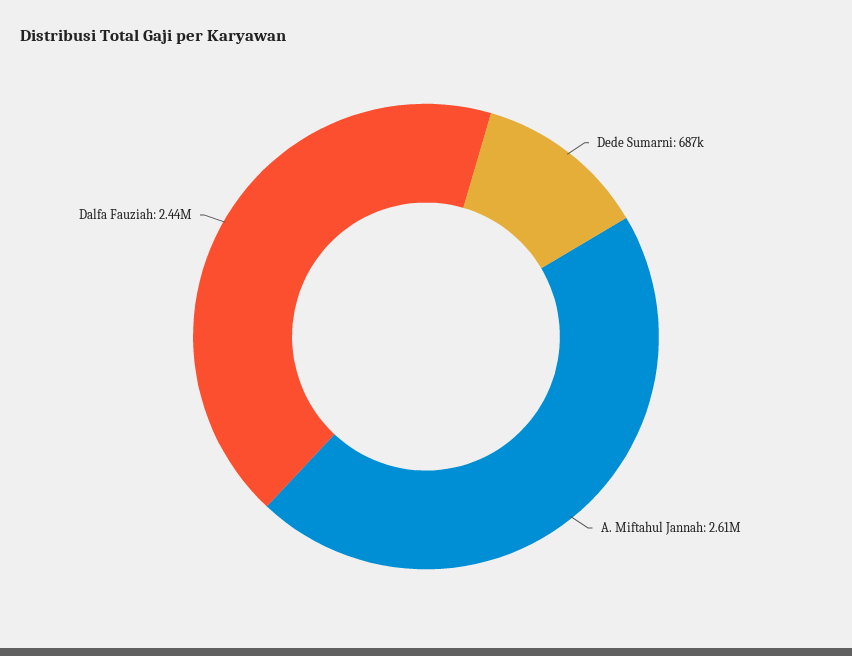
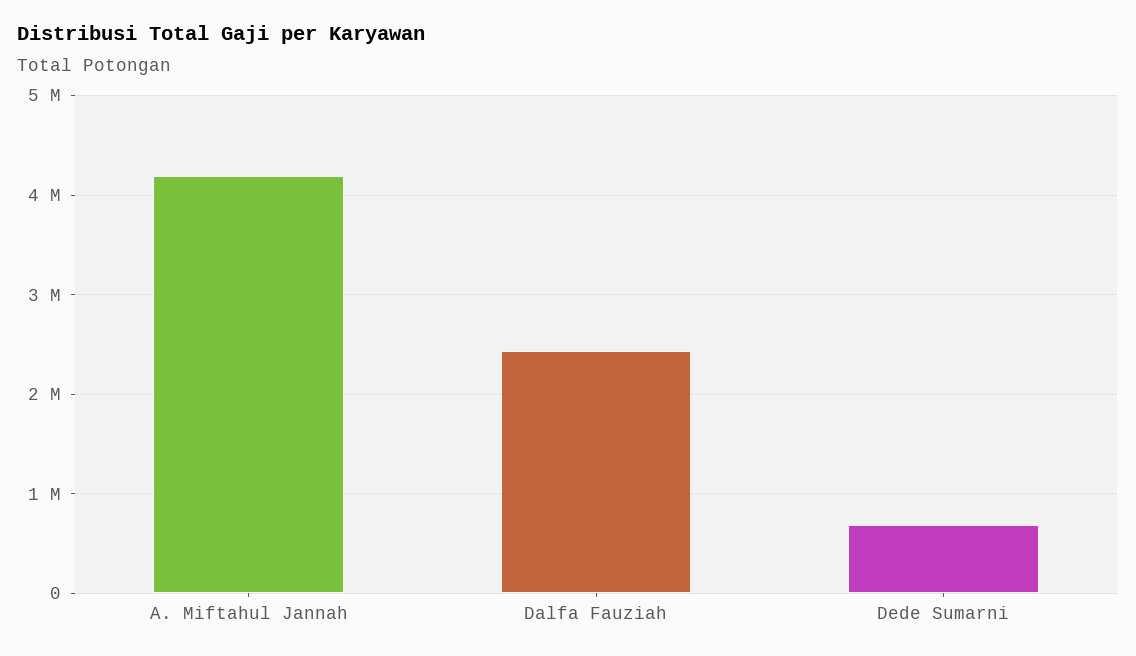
A. Miftahul Jannah: 2610000 -> 4200000

